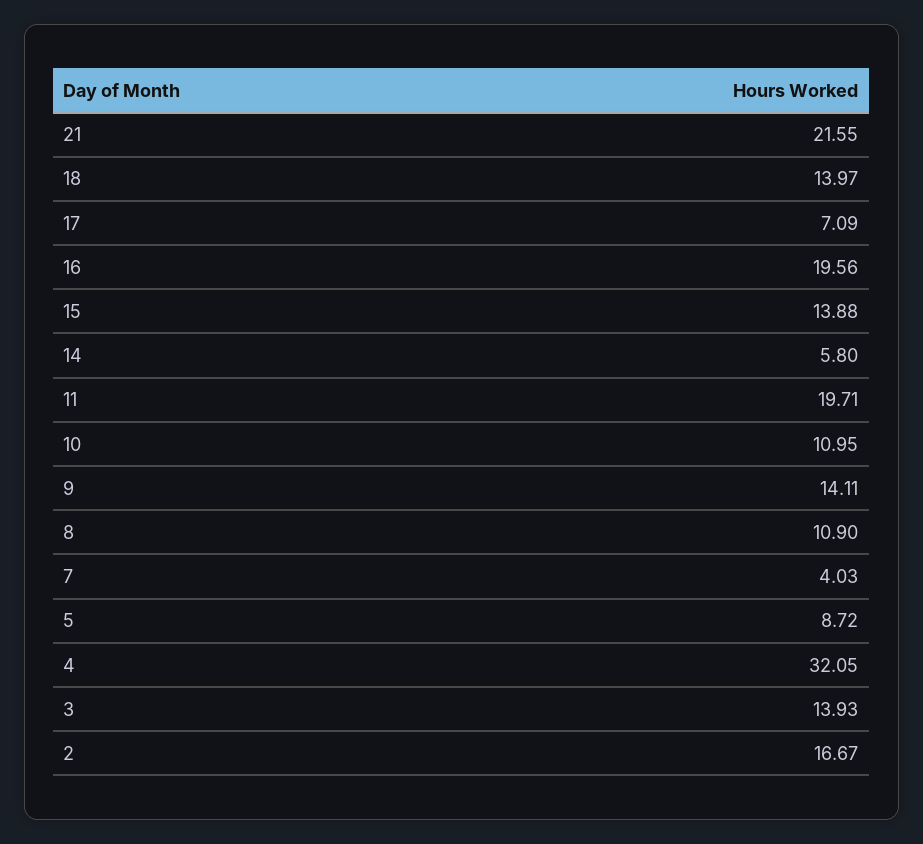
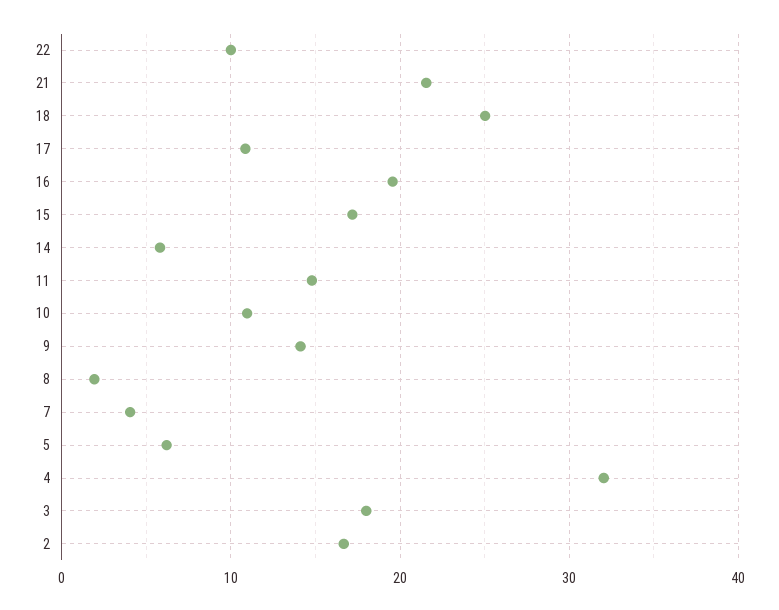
18: 13.97 -> 25
17: 7.09 -> 11
15: 13.88 -> 17
11: 19.71 -> 15
8: 10.9 -> 2
5: 8.72 -> 6
3: 13.93 -> 18
22: none -> 10

